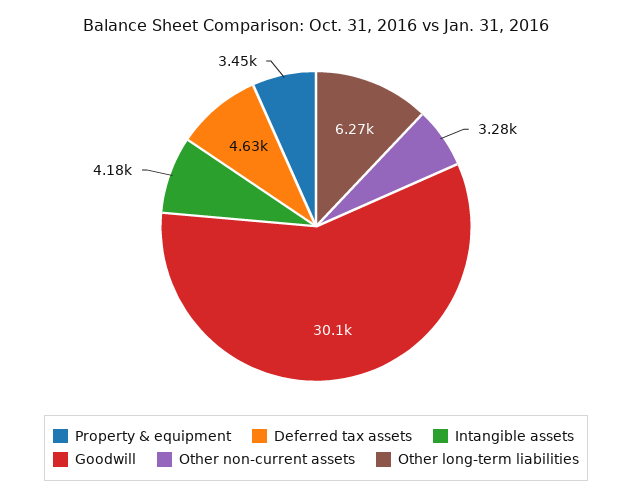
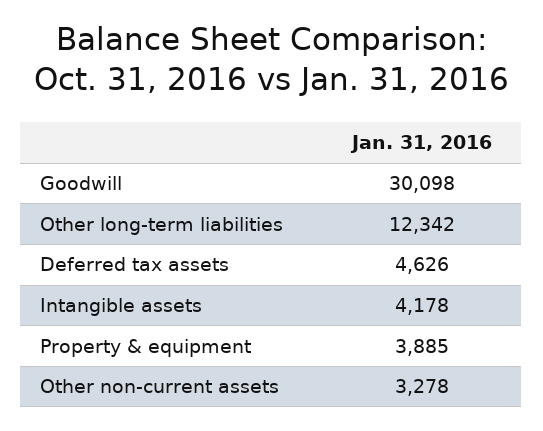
Property & equipment: 3450 -> 3885
Other long-term liabilities: 6270 -> 12342

